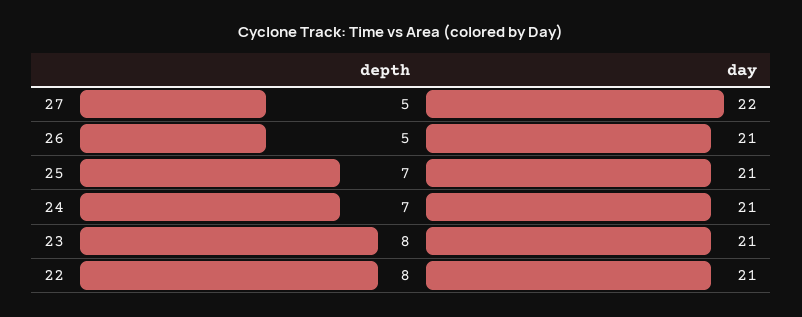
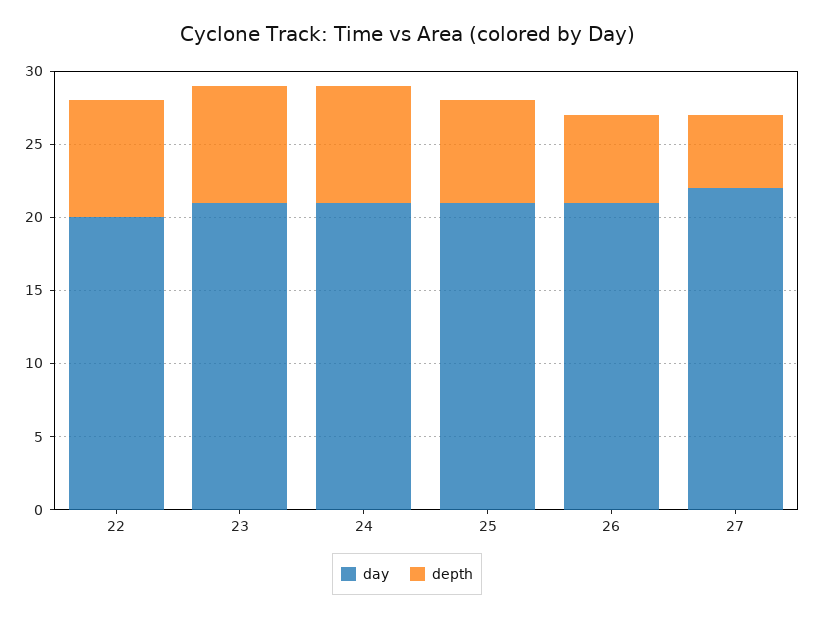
depth, 26: 5 -> 6
depth, 24: 7 -> 8
day, 22: 21 -> 20

